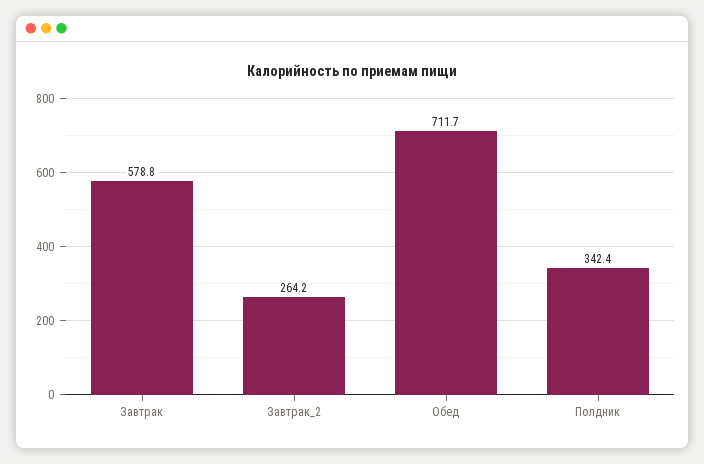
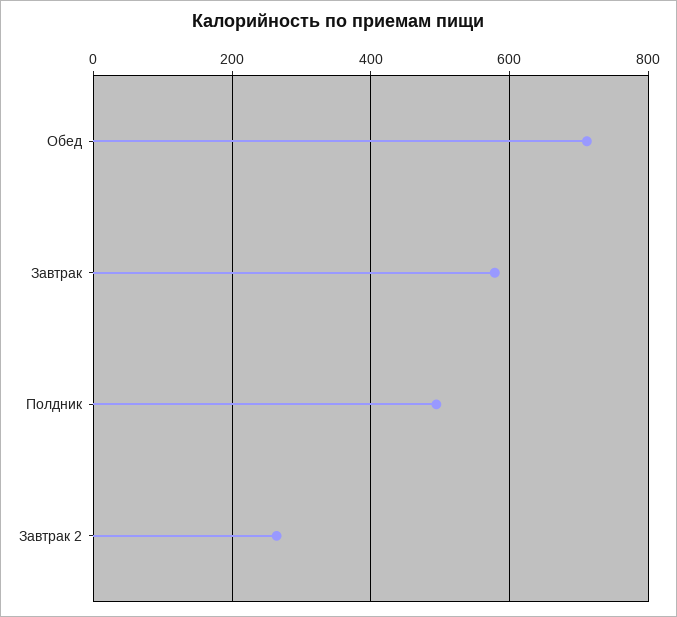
Полдник: 342.4 -> 500

